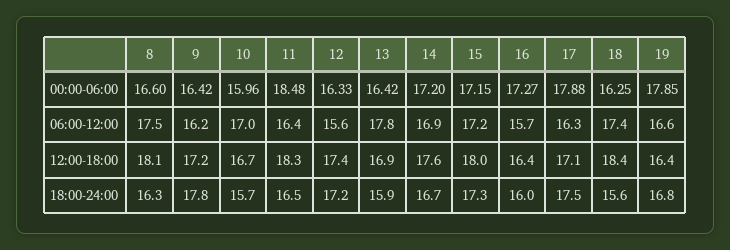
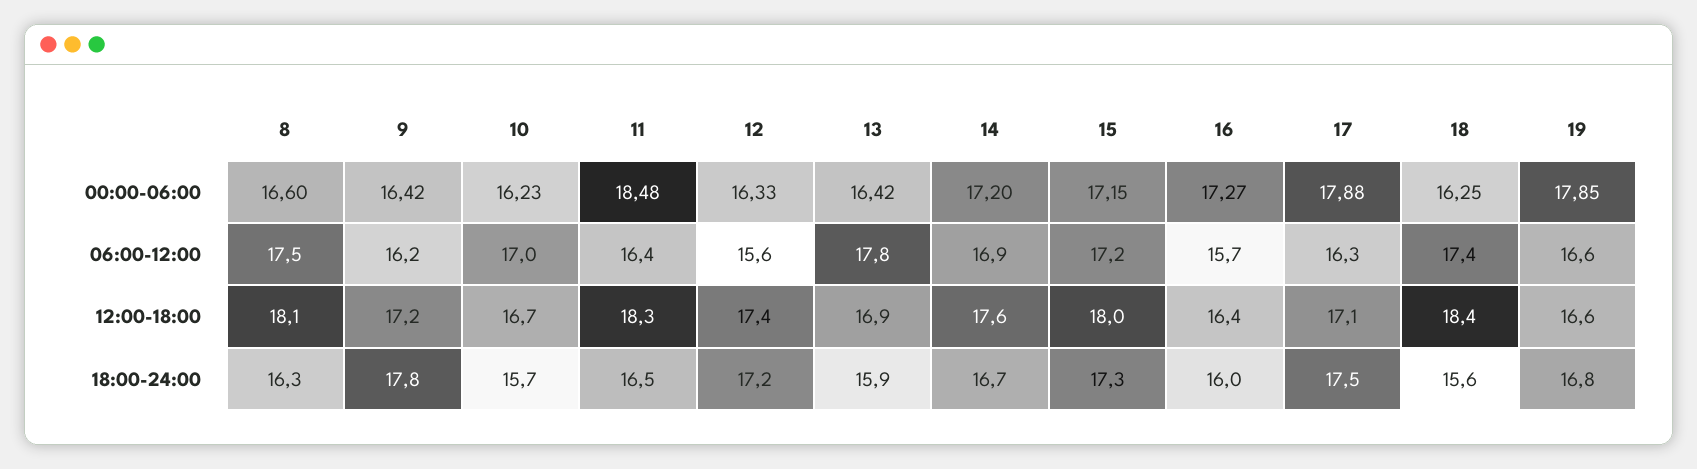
10, 00:00-06:00: 15.96 -> 16.23
19, 12:00-18:00: 16.4 -> 16.6

